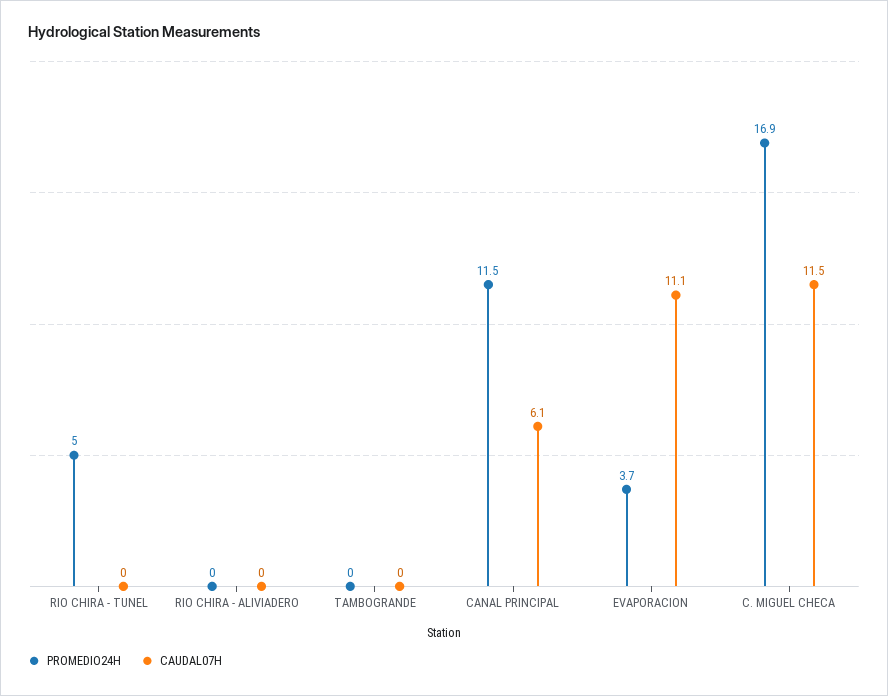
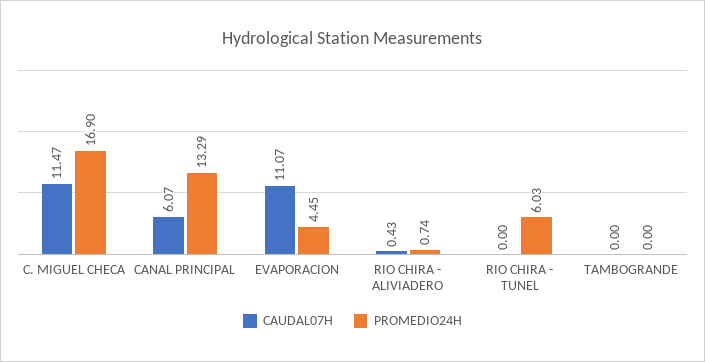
PROMEDIO24H, RIO CHIRA - TUNEL: 5 -> 6.03
PROMEDIO24H, RIO CHIRA - ALIVIADERO: 0 -> 0.74
CAUDAL07H, RIO CHIRA - ALIVIADERO: 0 -> 0.43
PROMEDIO24H, CANAL PRINCIPAL: 11.5 -> 13.29
PROMEDIO24H, EVAPORACION: 3.7 -> 4.45

